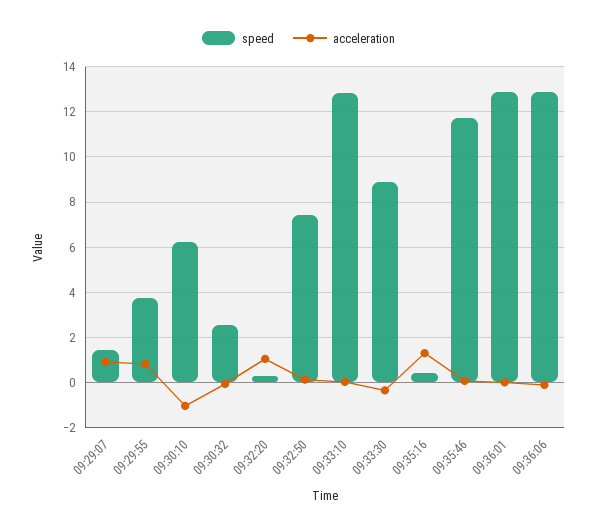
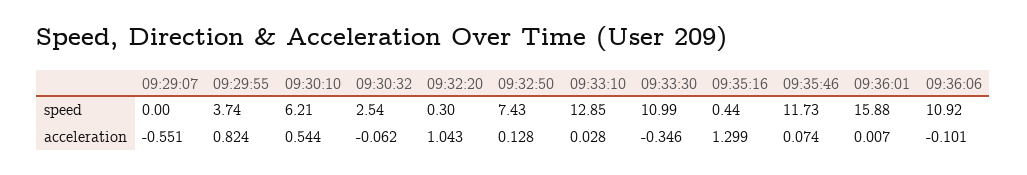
speed, 09:29:07: 1.5 -> 0
acceleration, 09:29:07: 1 -> -0.551
acceleration, 09:30:10: -1 -> 0.544
speed, 09:33:30: 9 -> 10.99
speed, 09:36:01: 13 -> 15.88
speed, 09:36:06: 13 -> 10.92

